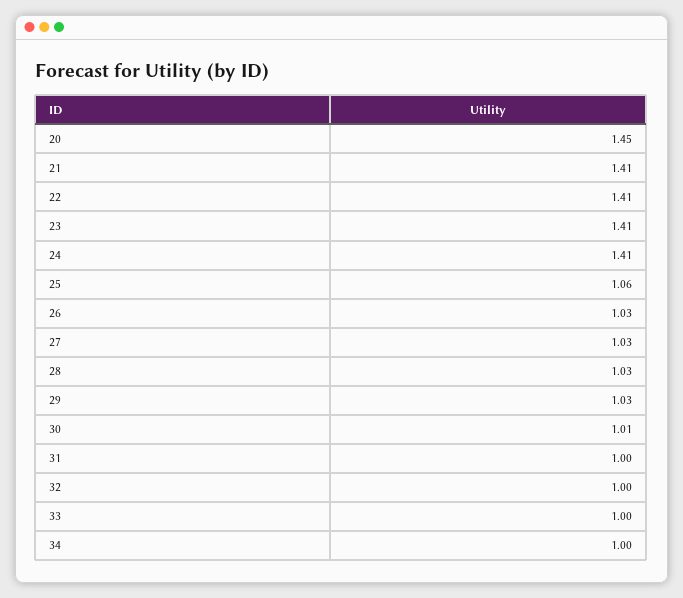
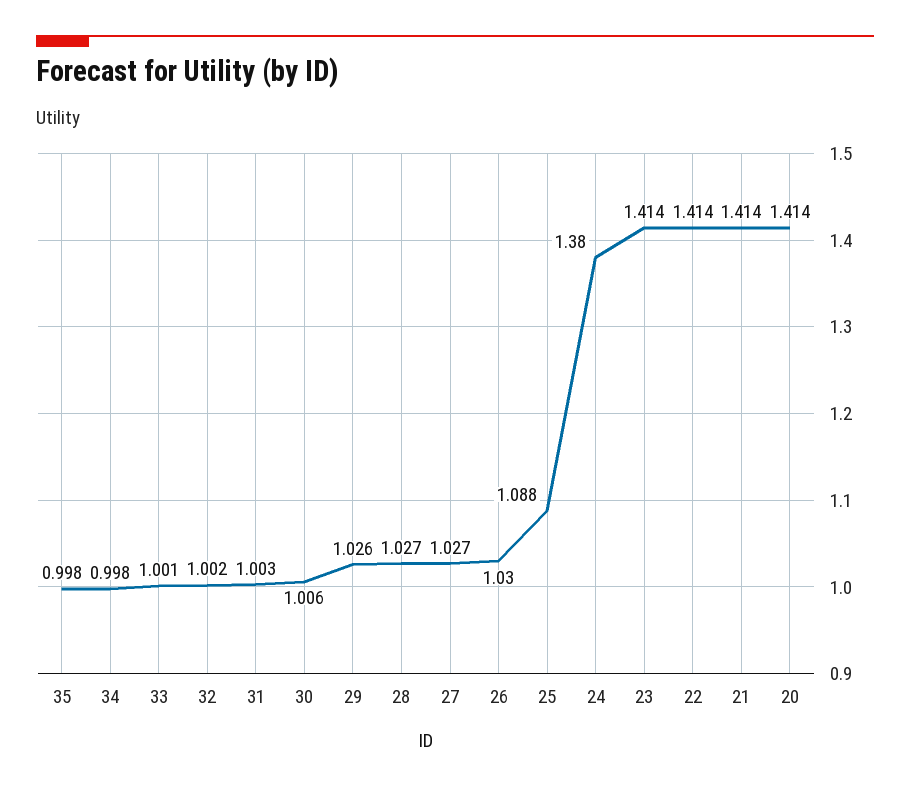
20: 1.45 -> 1.414
24: 1.41 -> 1.38
25: 1.06 -> 1.088
35: none -> 0.998

